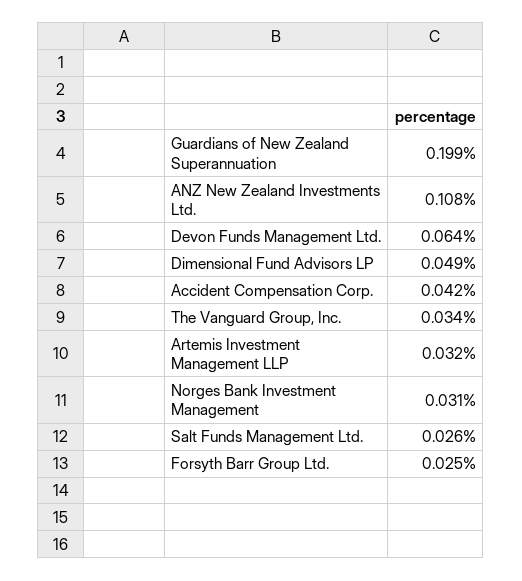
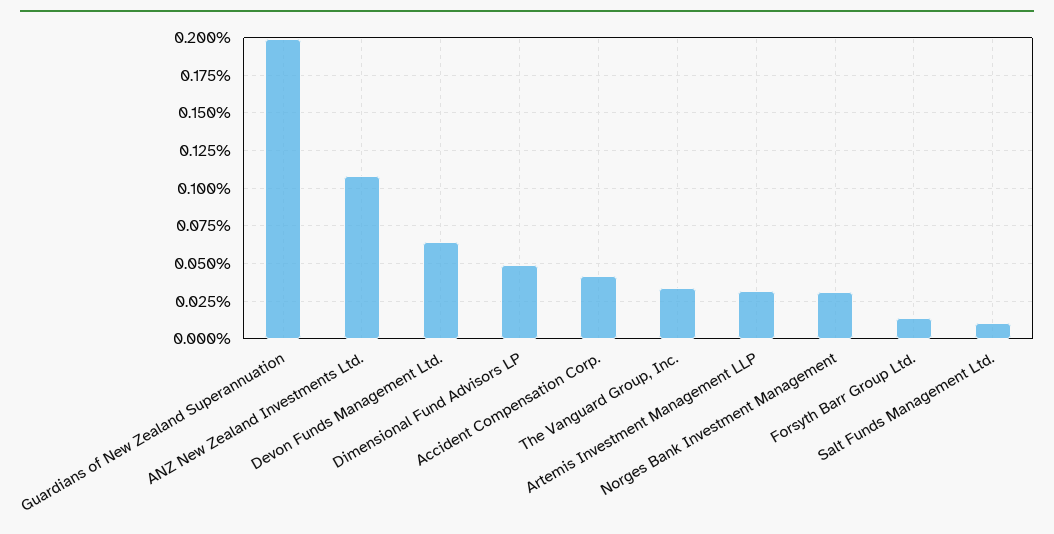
Salt Funds Management Ltd.: 0.026 -> 0.01
Forsyth Barr Group Ltd.: 0.025 -> 0.015

